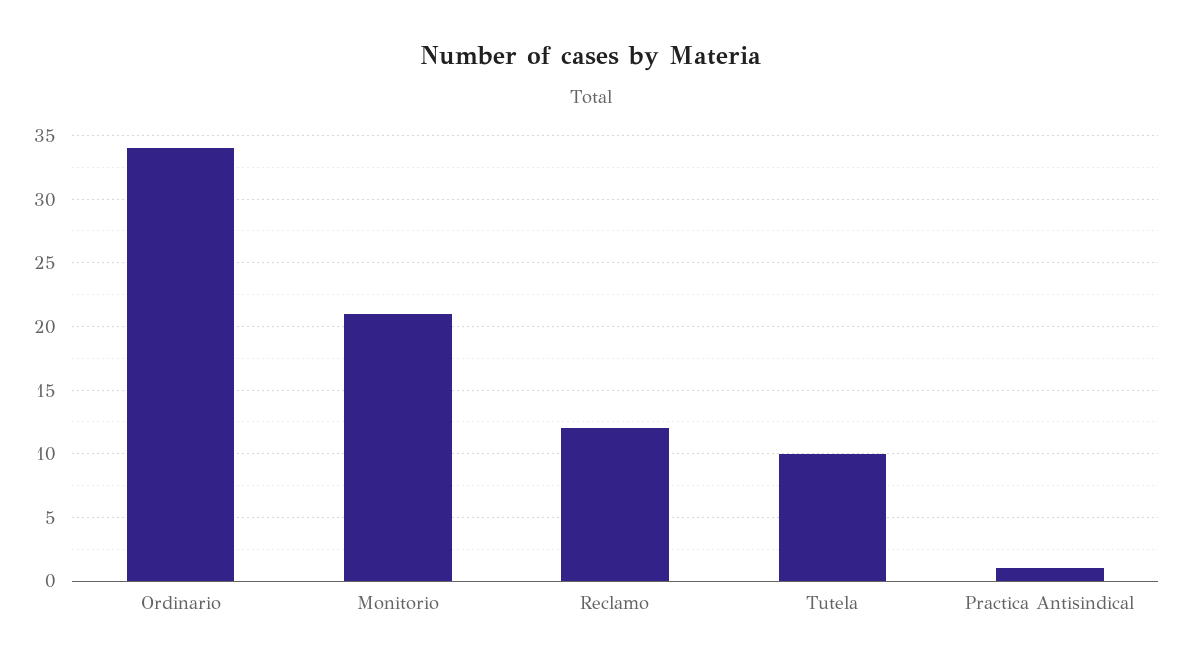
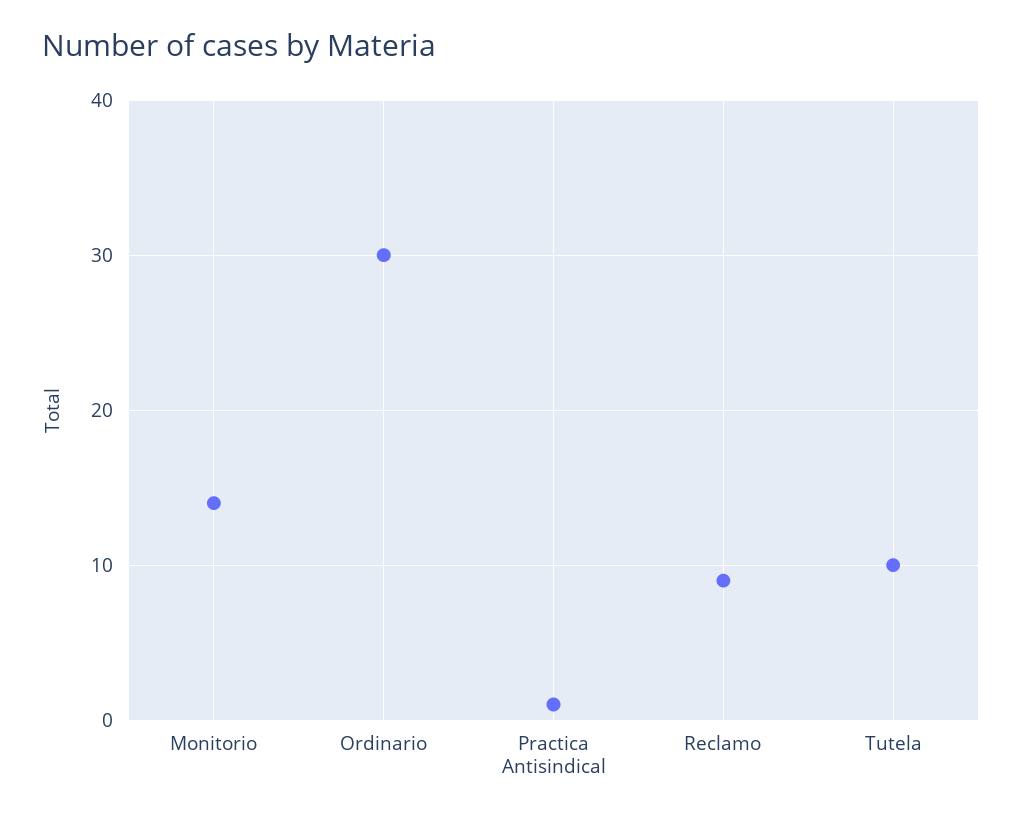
Ordinario: 34 -> 30
Monitorio: 21 -> 14
Reclamo: 12 -> 9

